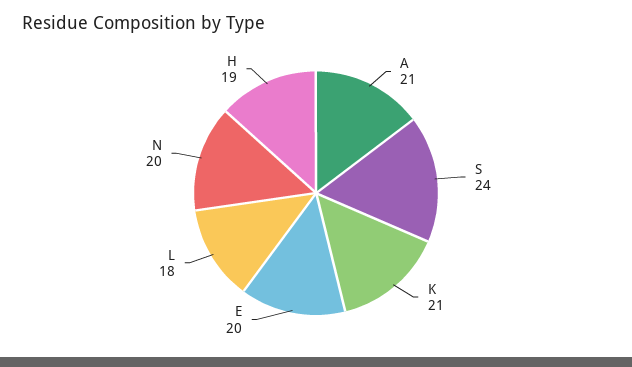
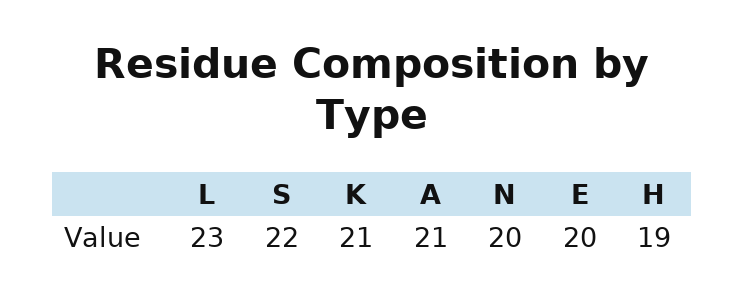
S: 24 -> 22
L: 18 -> 23

